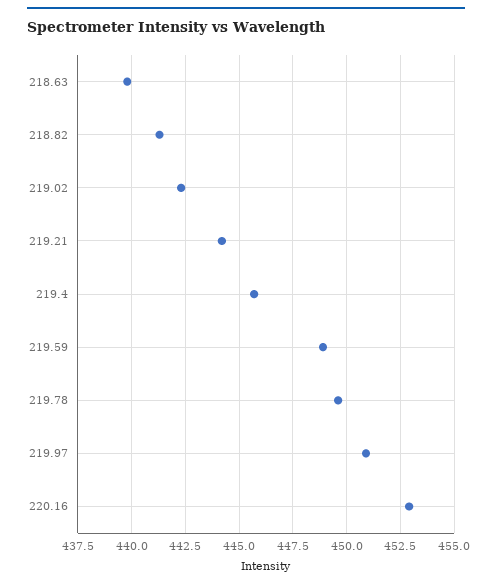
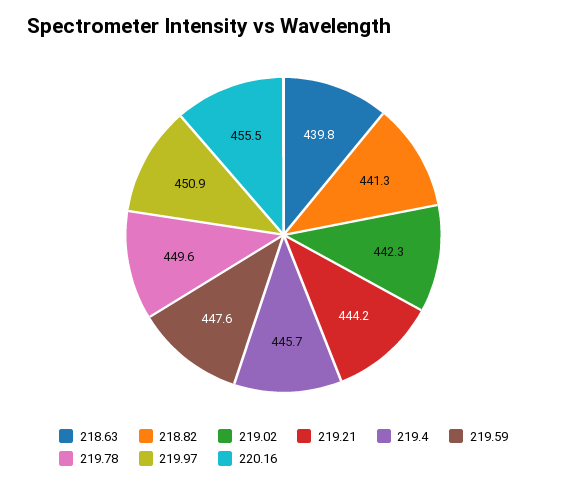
219.59: 449 -> 447.6
220.16: 453 -> 455.5

